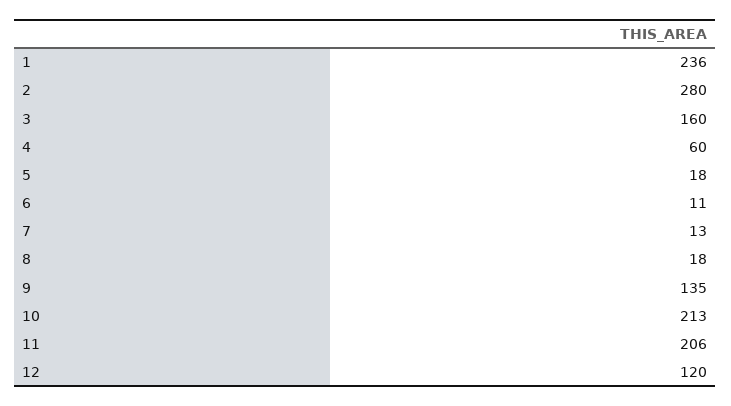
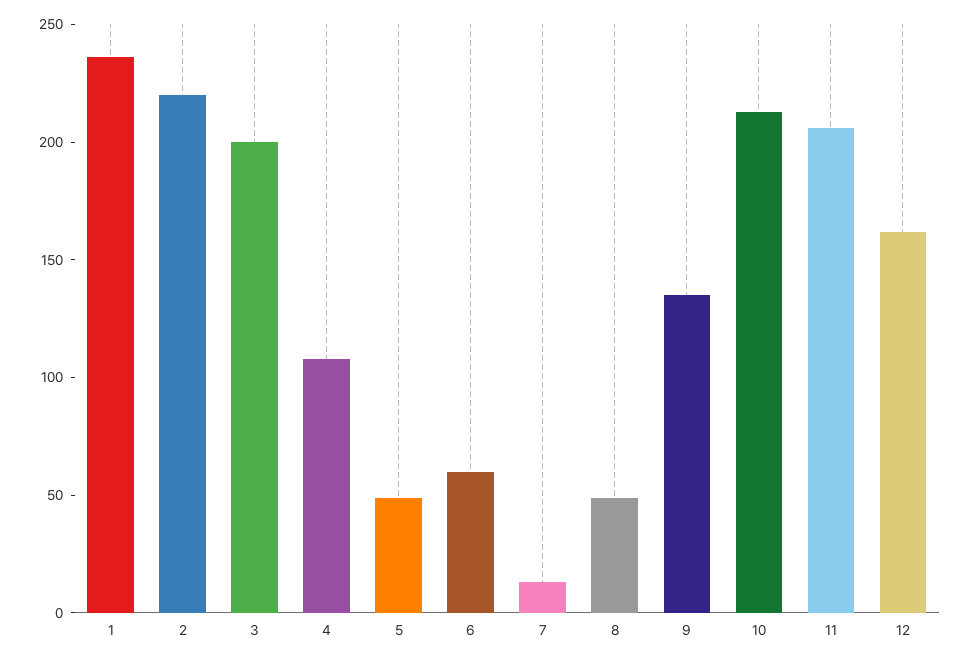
2: 280 -> 220
3: 160 -> 200
4: 60 -> 110
5: 18 -> 50
6: 11 -> 60
8: 18 -> 50
12: 120 -> 160

